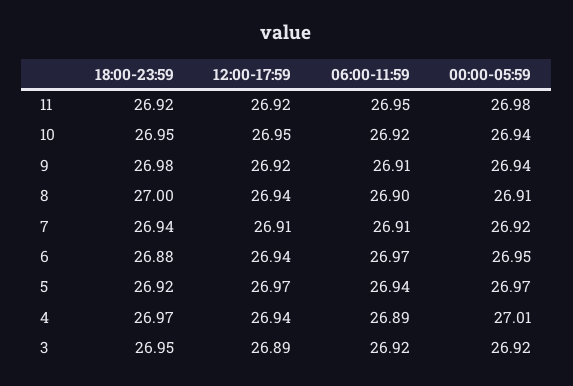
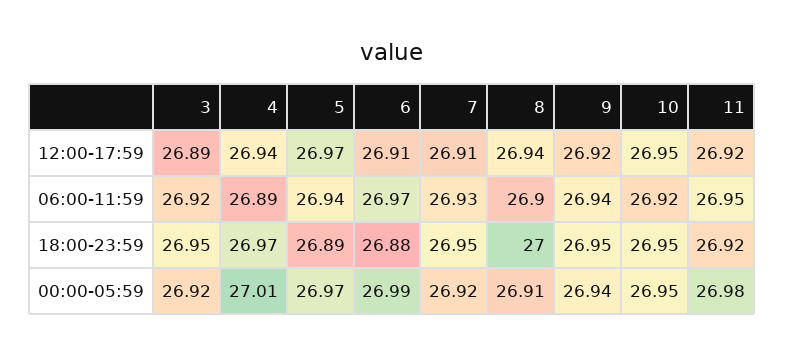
00:00-05:59, 10: 26.94 -> 26.95
18:00-23:59, 9: 26.98 -> 26.95
06:00-11:59, 9: 26.91 -> 26.94
18:00-23:59, 7: 26.94 -> 26.95
06:00-11:59, 7: 26.91 -> 26.93
12:00-17:59, 6: 26.94 -> 26.91
00:00-05:59, 6: 26.95 -> 26.99
18:00-23:59, 5: 26.92 -> 26.89

